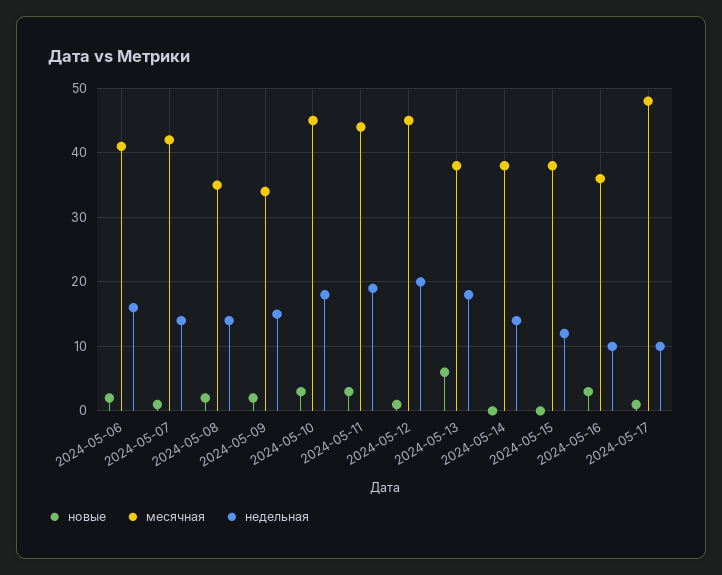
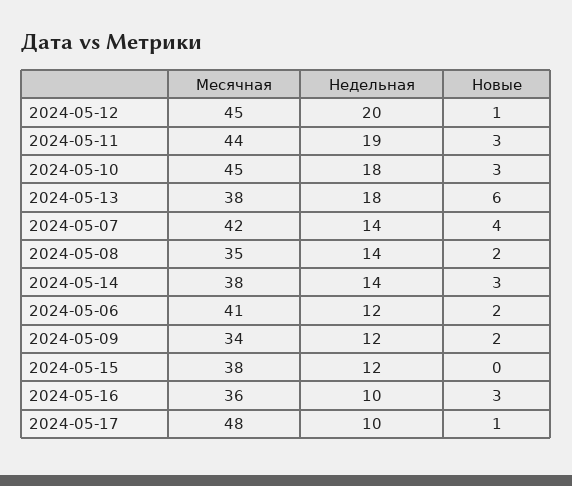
недельная, 2024-05-06: 16 -> 12
новые, 2024-05-07: 1 -> 4
недельная, 2024-05-09: 15 -> 12
новые, 2024-05-14: 0 -> 3

